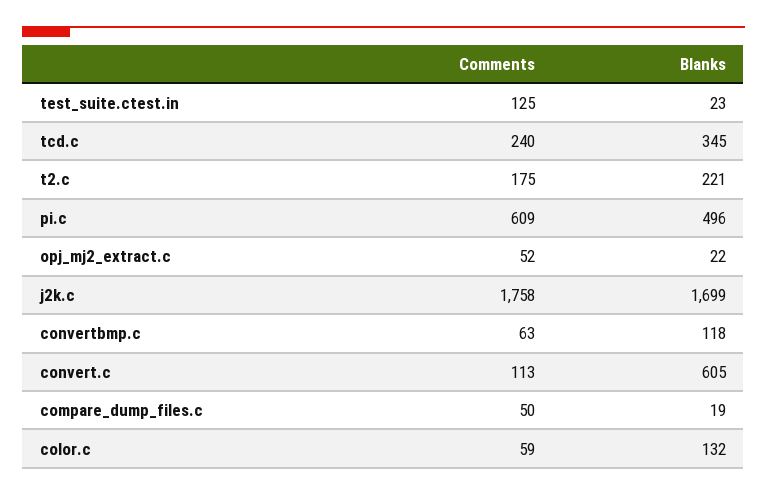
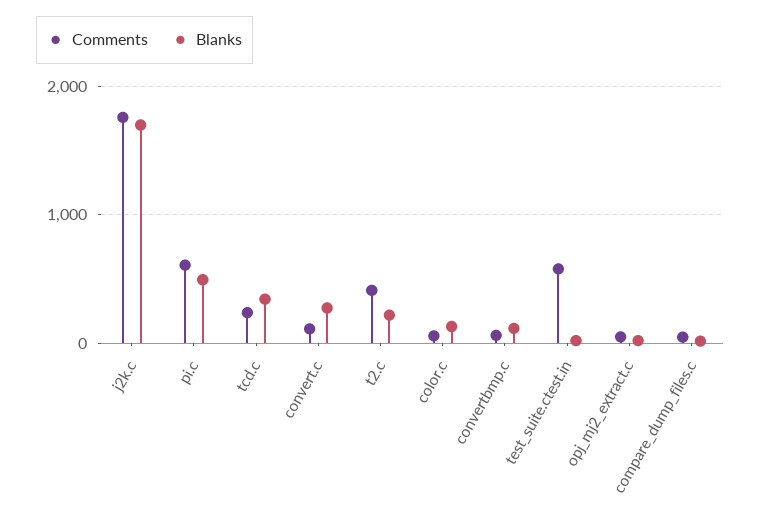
Comments, test_suite.ctest.in: 125 -> 600
Comments, t2.c: 175 -> 400
Blanks, convert.c: 605 -> 300

